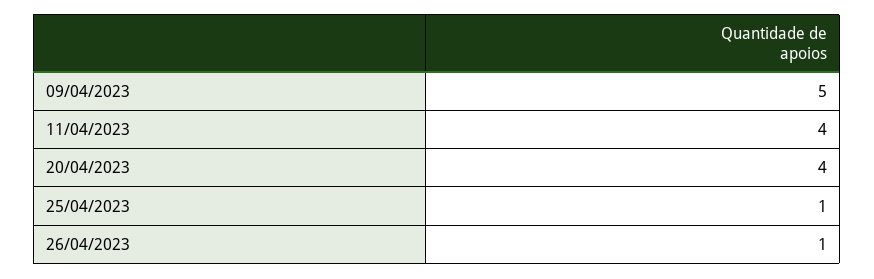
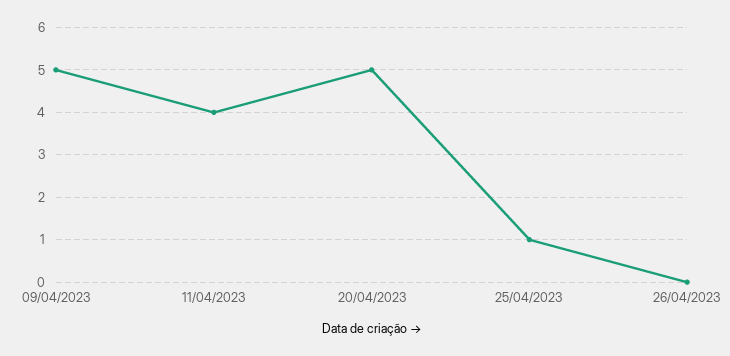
20/04/2023: 4 -> 5
26/04/2023: 1 -> 0

